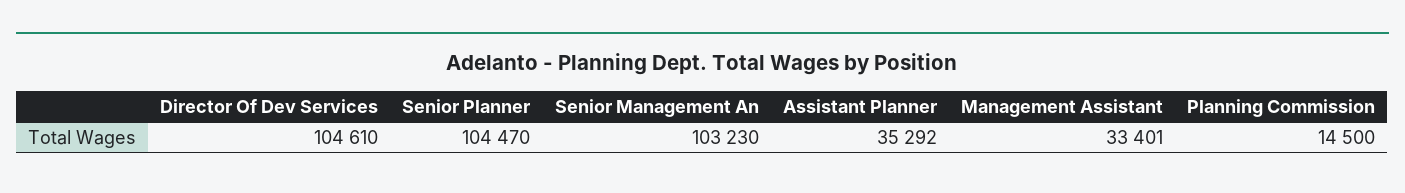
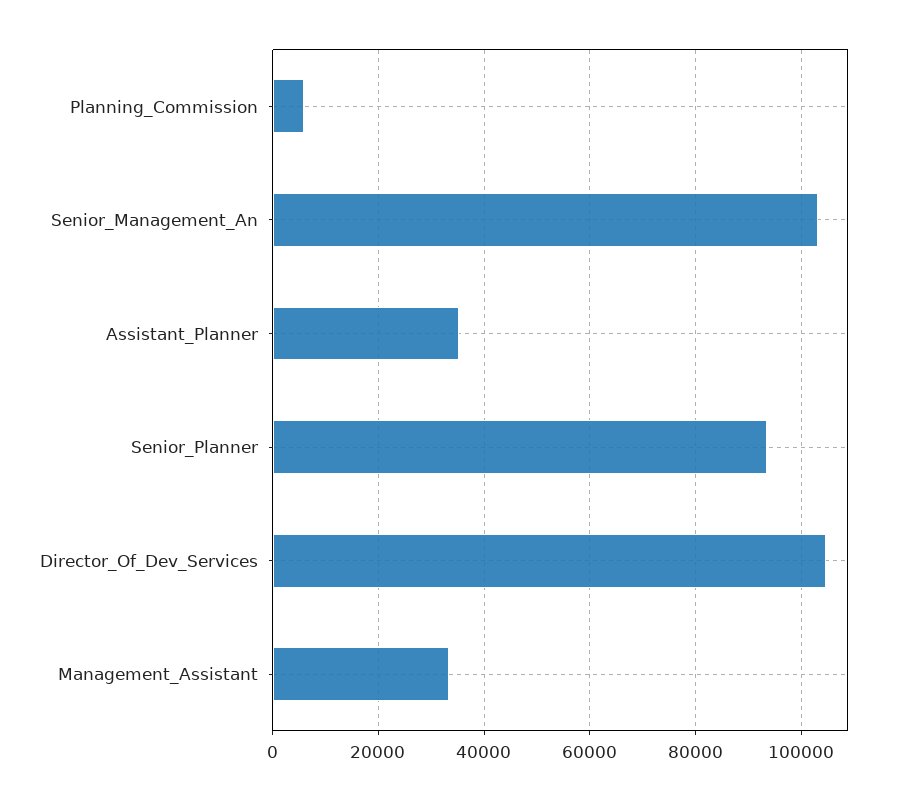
Senior Planner: 104470 -> 94000
Planning Commission: 14500 -> 6000

